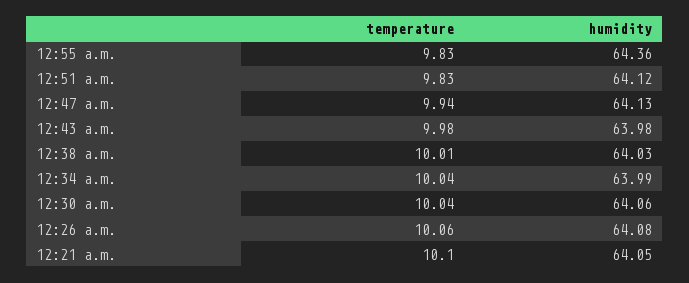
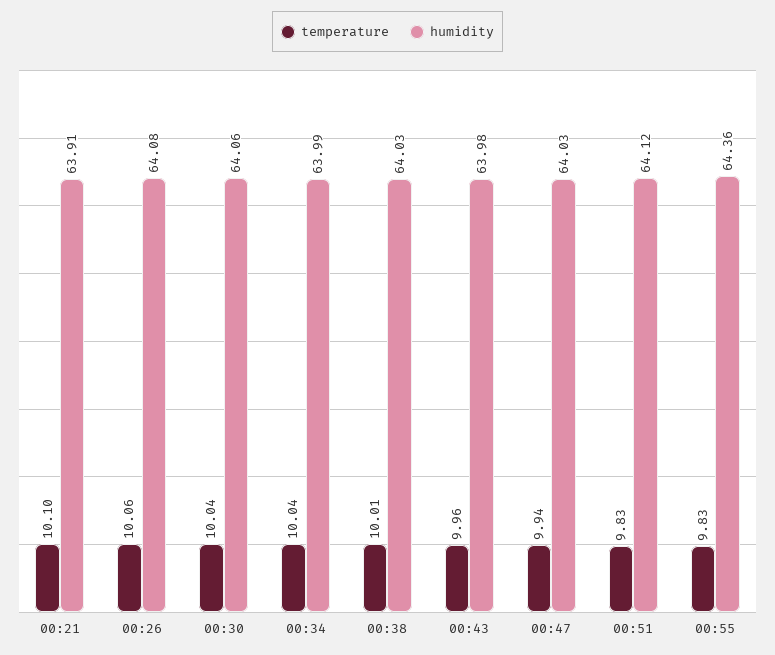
humidity, 12:47 a.m.: 64.13 -> 64.03
temperature, 12:43 a.m.: 9.98 -> 9.96
humidity, 12:21 a.m.: 64.05 -> 63.91

